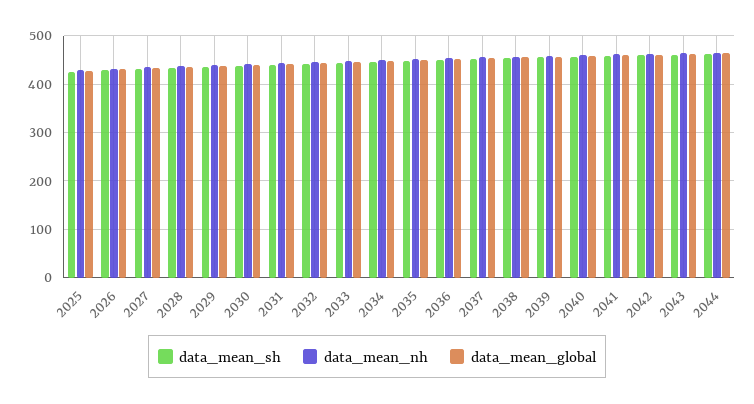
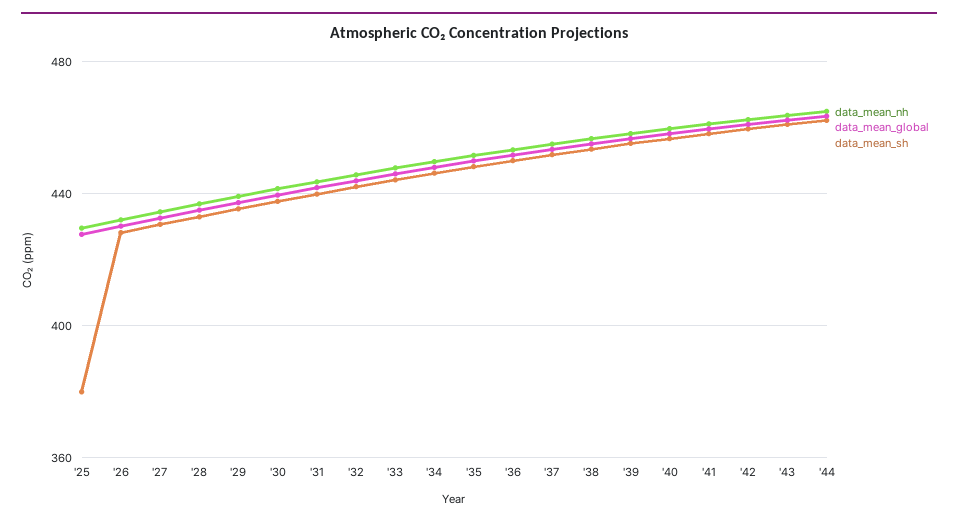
data_mean_sh, 2025: 420 -> 380

